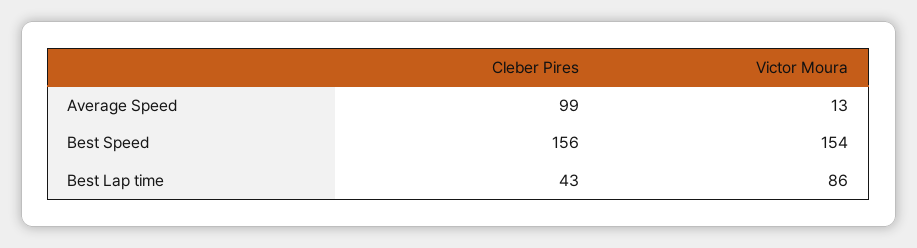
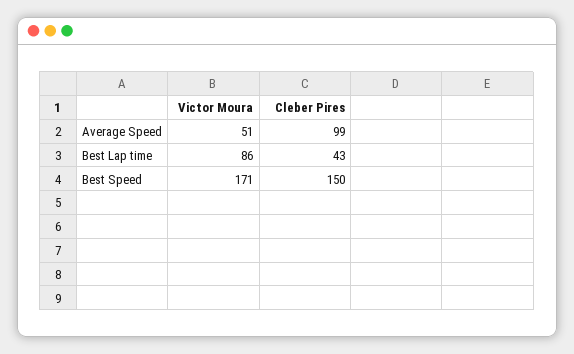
Victor Moura, Average Speed: 13 -> 51
Cleber Pires, Best Speed: 156 -> 150
Victor Moura, Best Speed: 154 -> 171

